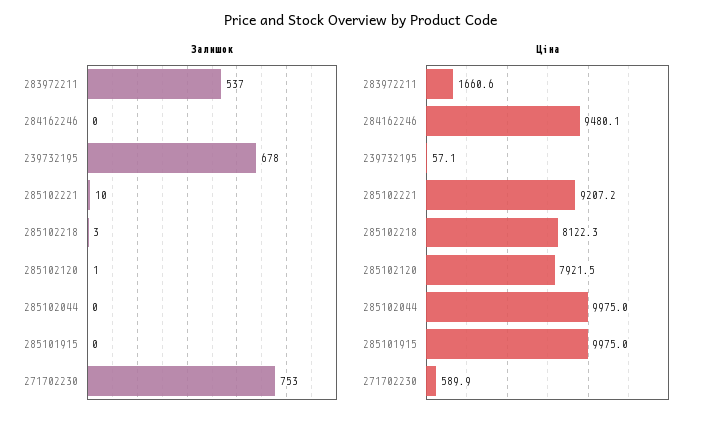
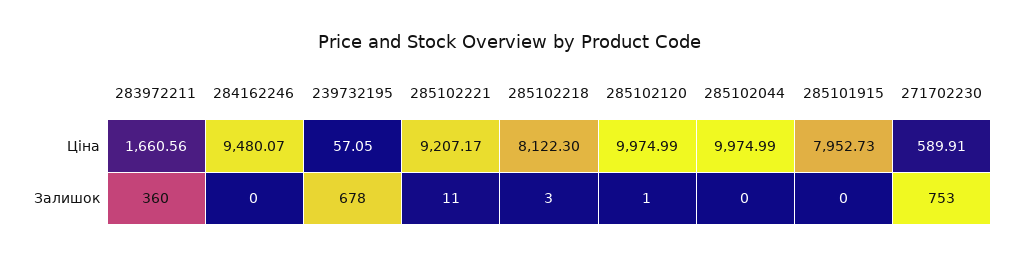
Залишок, 283972211: 537 -> 360
Залишок, 285102221: 10 -> 11
Ціна, 285102120: 7921.5 -> 9974.99
Ціна, 285101915: 9975 -> 7952.73

